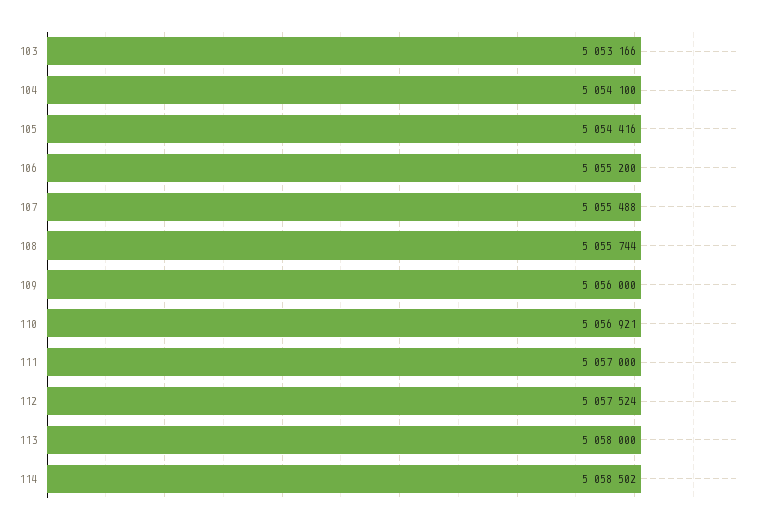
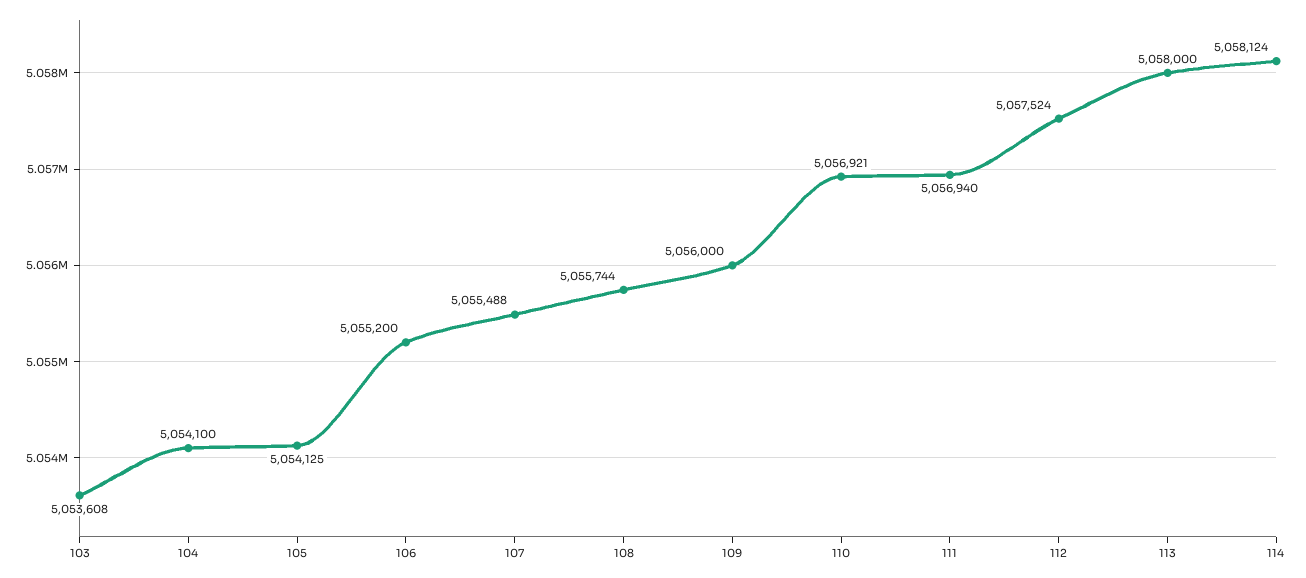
103: 5053166 -> 5053608
105: 5054416 -> 5054125
111: 5057000 -> 5056940
114: 5058502 -> 5058124

